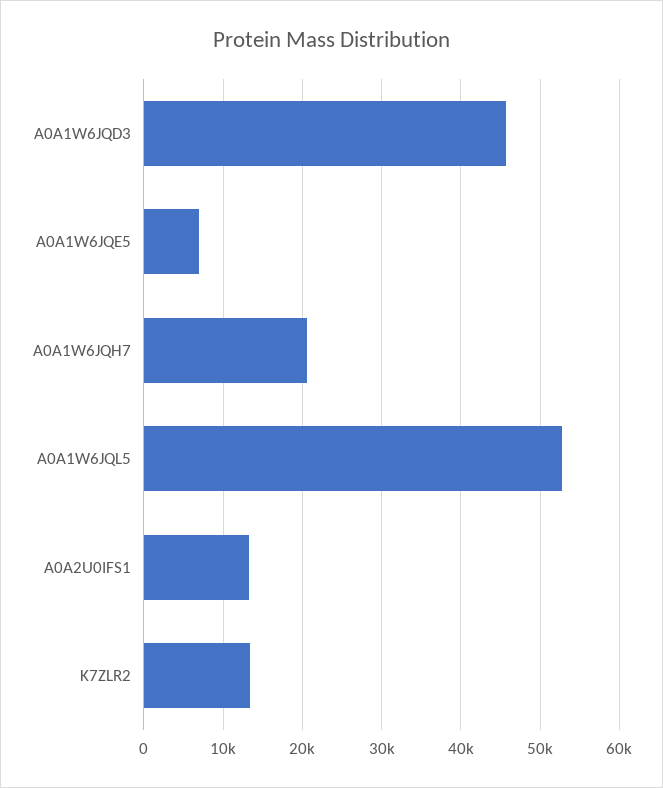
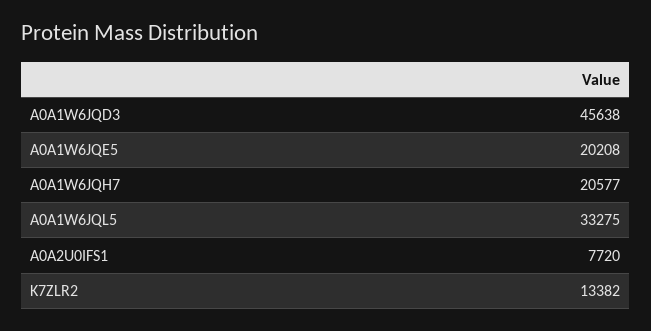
A0A1W6JQE5: 7000 -> 20208
A0A1W6JQL5: 53000 -> 33275
A0A2U0IFS1: 13000 -> 7720

